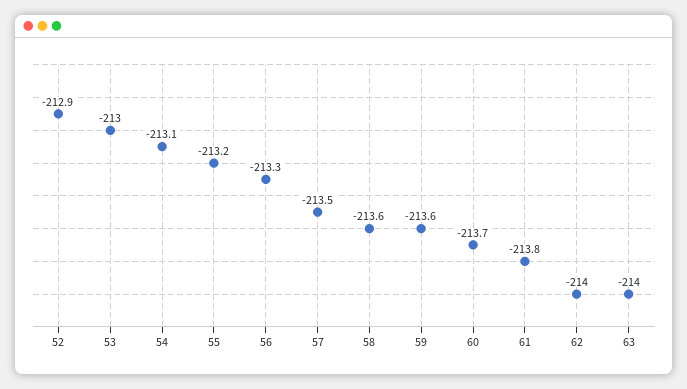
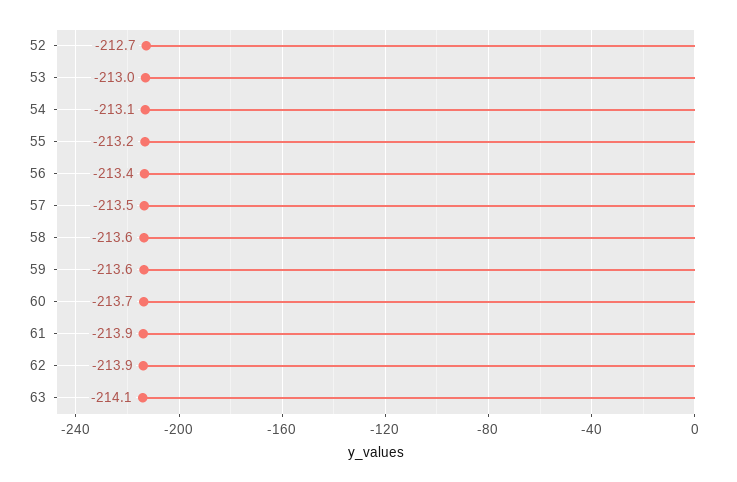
52: -212.9 -> -212.7
56: -213.3 -> -213.4
61: -213.8 -> -213.9
62: -214 -> -213.9
63: -214 -> -214.1

